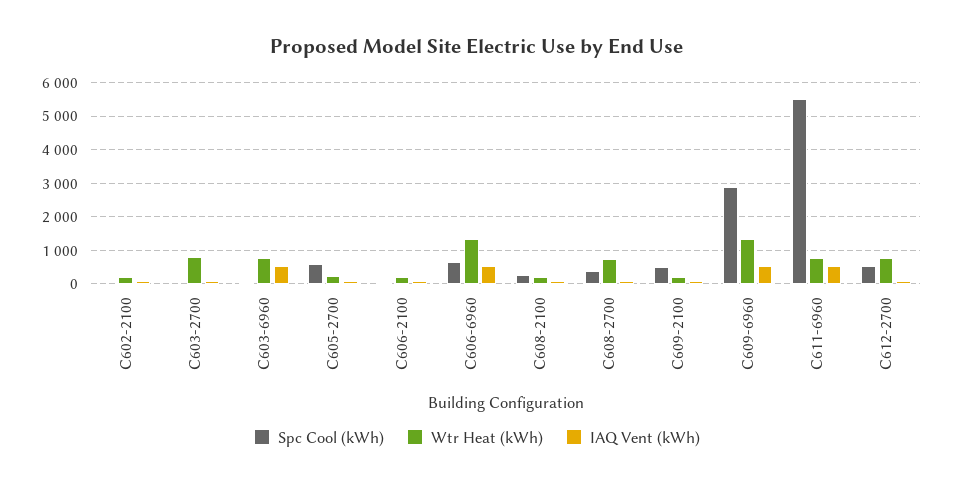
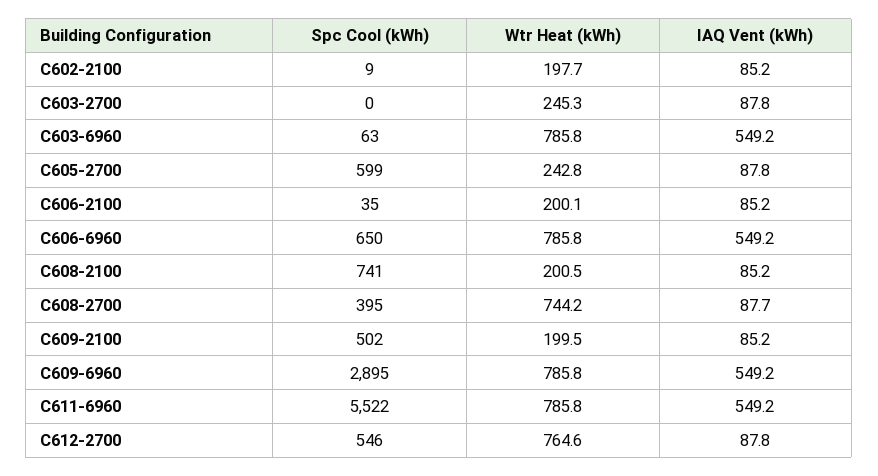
Wtr Heat (kWh), C603-2700: 800 -> 245.3
Wtr Heat (kWh), C606-6960: 1400 -> 785.8
Spc Cool (kWh), C608-2100: 200 -> 741
Wtr Heat (kWh), C609-6960: 1400 -> 785.8

